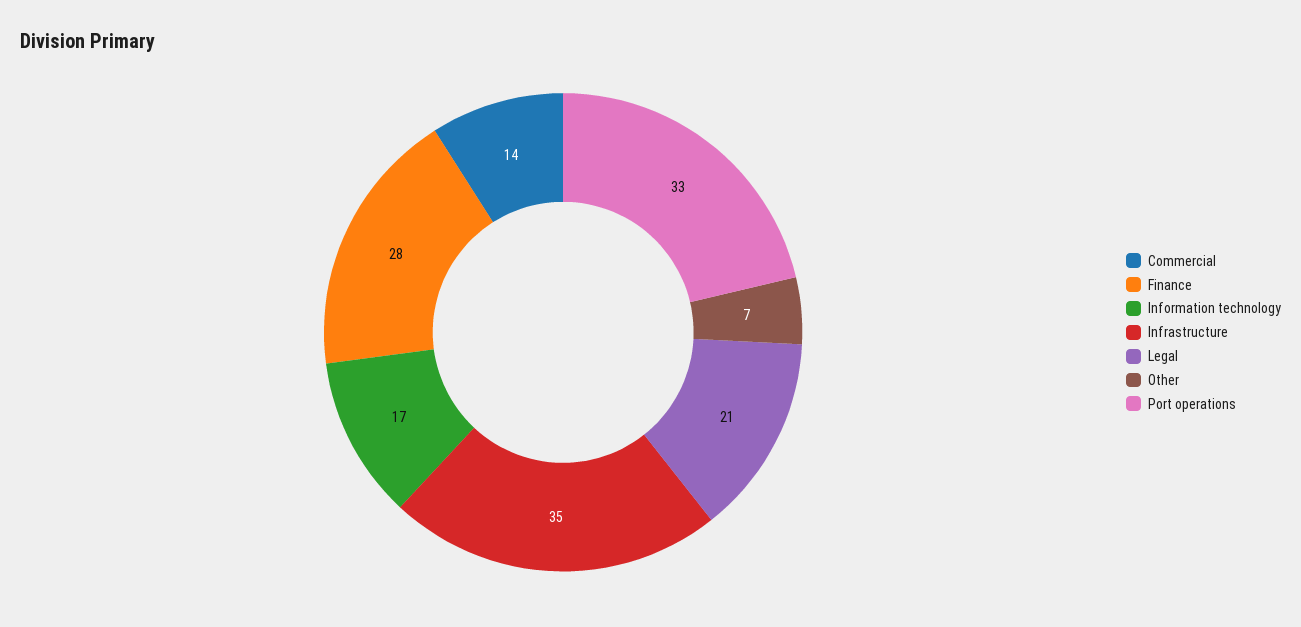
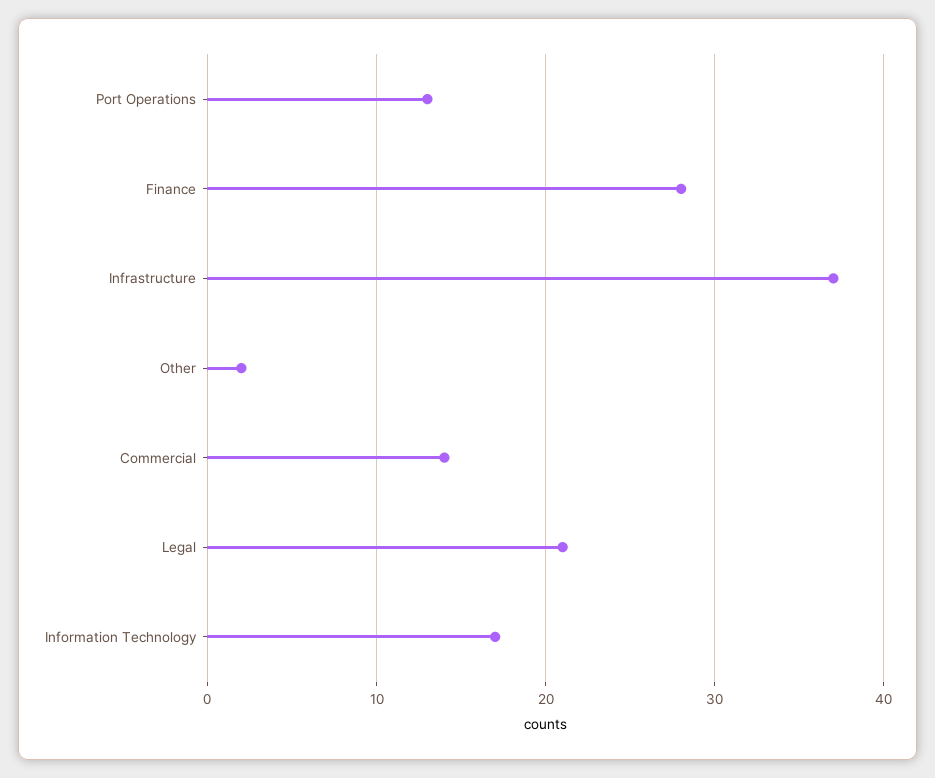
Infrastructure: 35 -> 37
Other: 7 -> 2
Port operations: 33 -> 13

